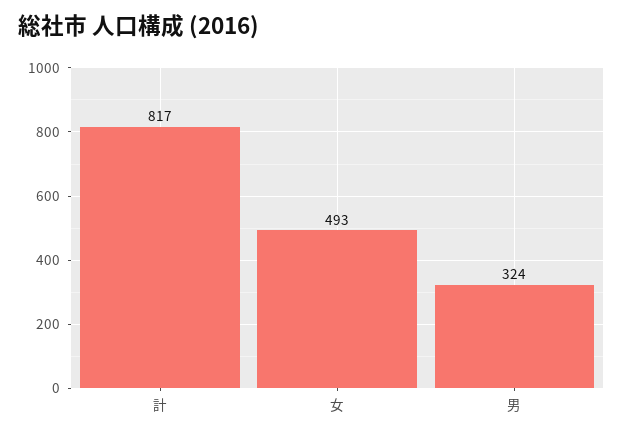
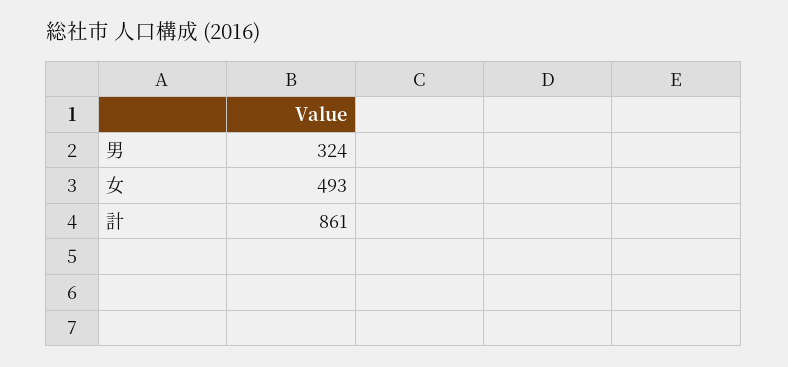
計: 817 -> 861

